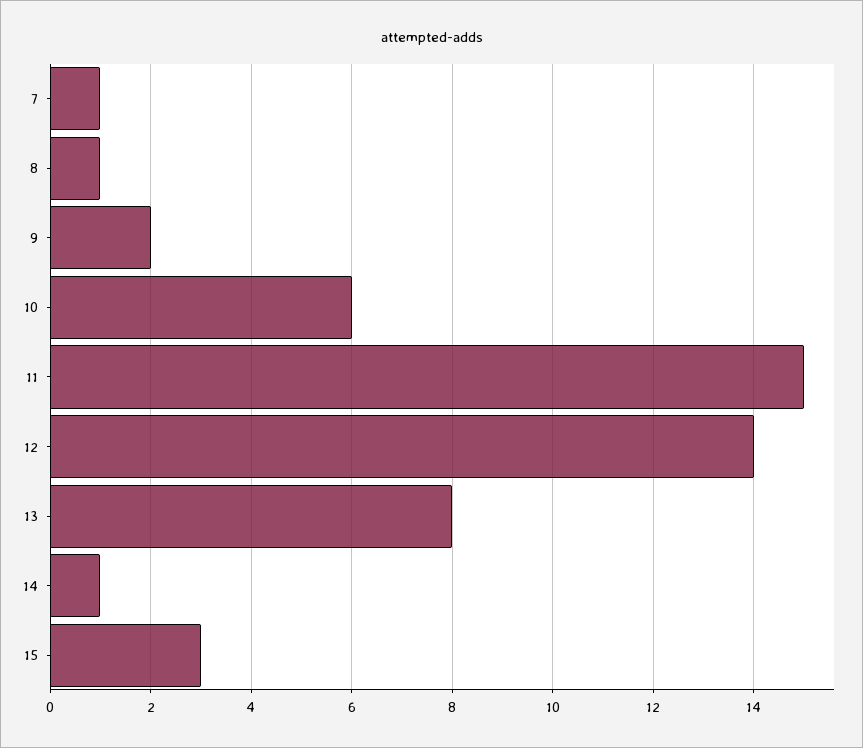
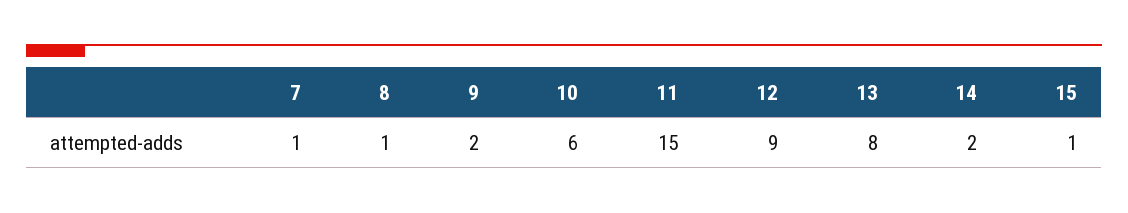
12: 14 -> 9
14: 1 -> 2
15: 3 -> 1

